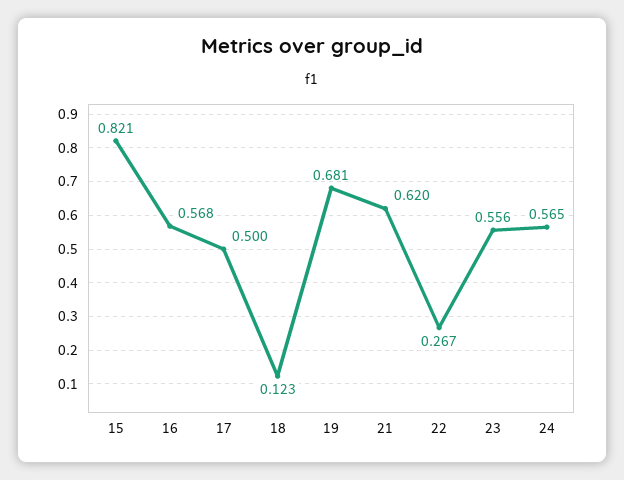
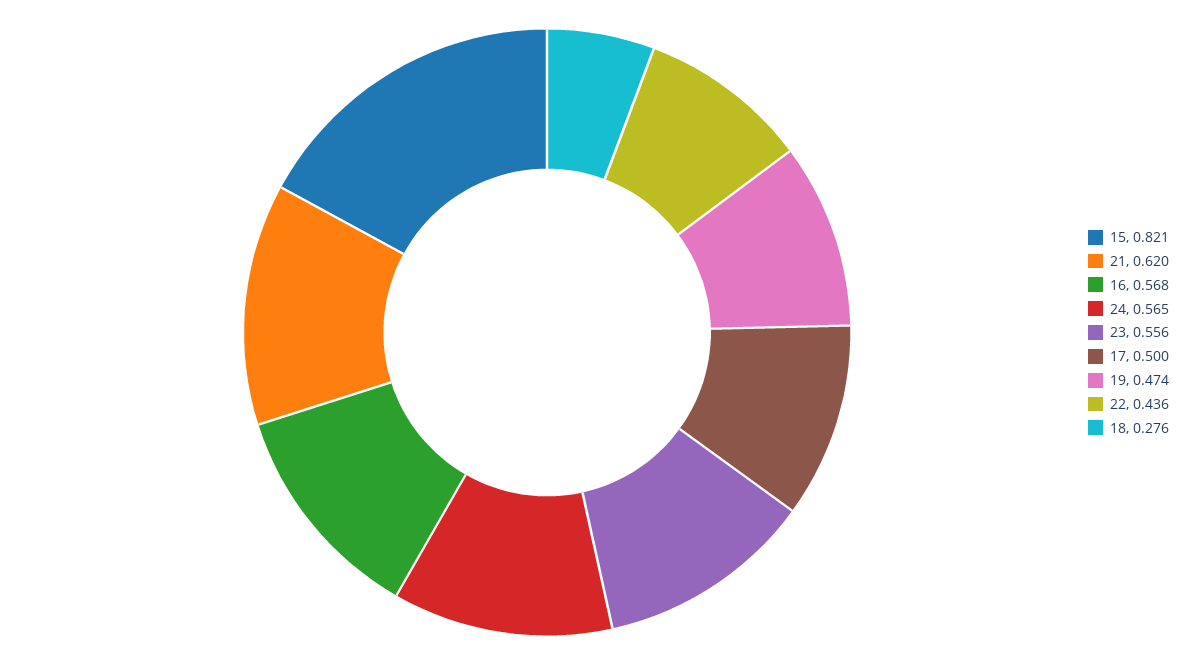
18: 0.123 -> 0.276
19: 0.681 -> 0.474
22: 0.267 -> 0.436

